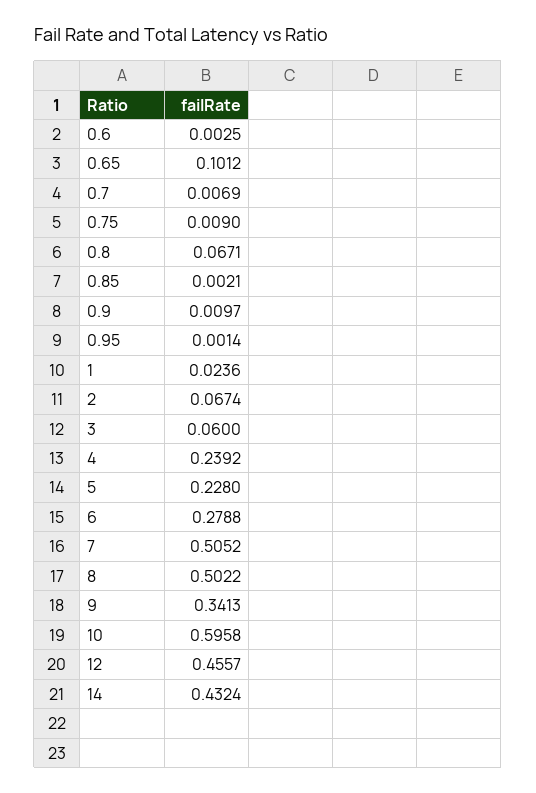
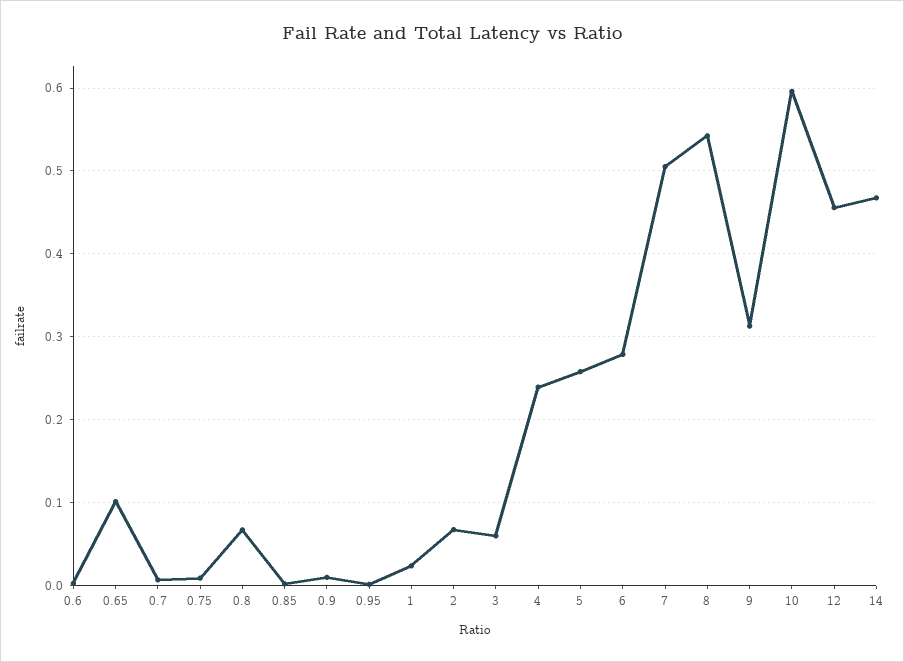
5: 0.228 -> 0.26
8: 0.5022 -> 0.54
9: 0.3413 -> 0.31
14: 0.4324 -> 0.47

